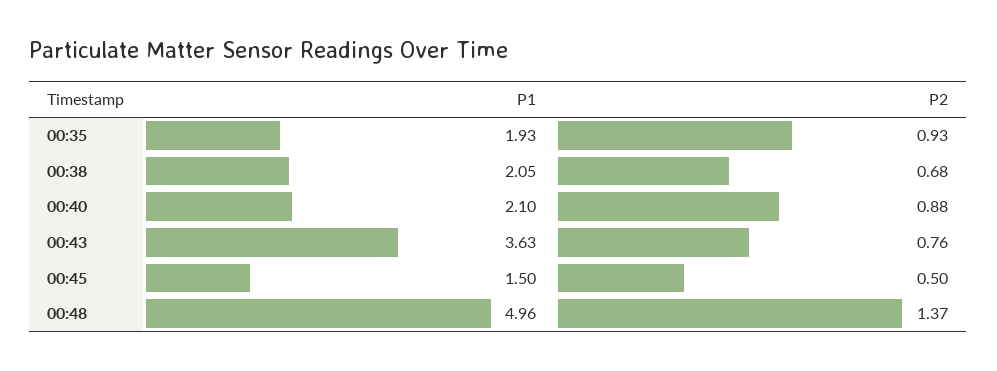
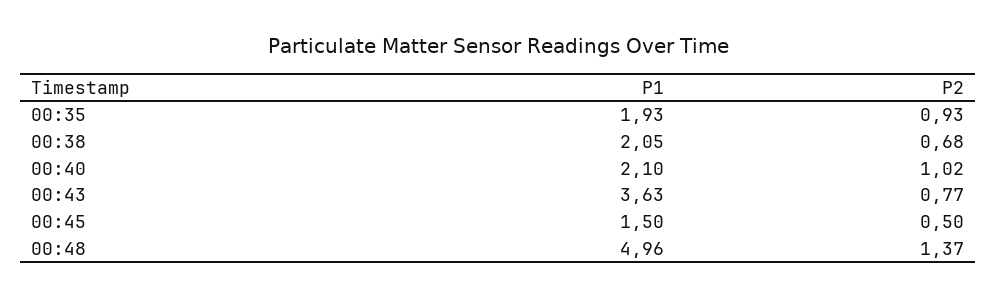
P2, 00:40: 0.88 -> 1.02
P2, 00:43: 0.76 -> 0.77

